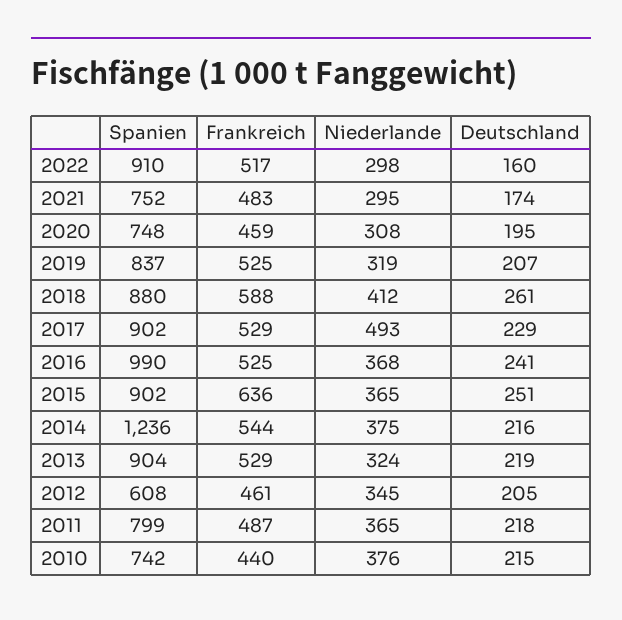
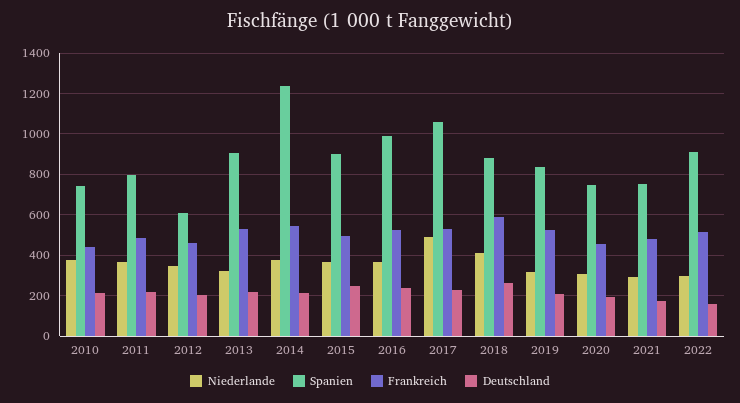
Spanien, 2017: 902 -> 1050
Frankreich, 2015: 636 -> 500

